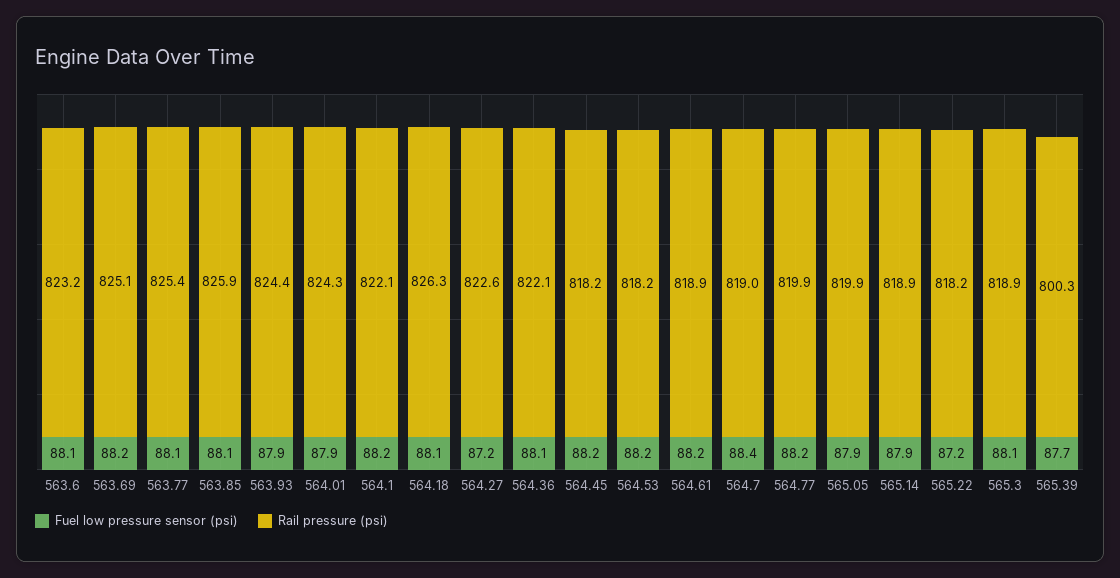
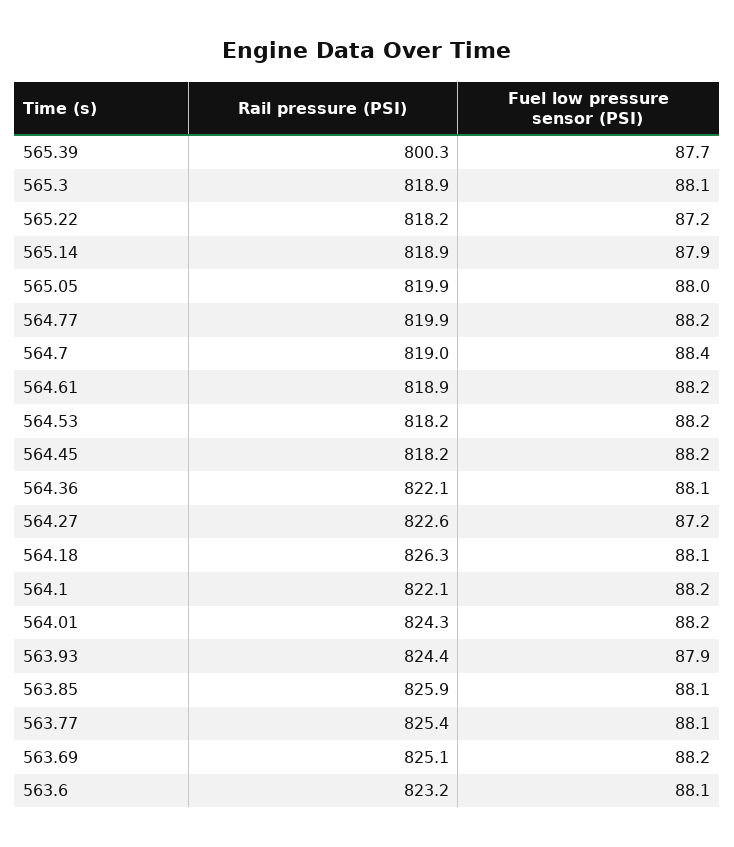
Fuel low pressure sensor (psi), 564.01: 87.9 -> 88.2
Fuel low pressure sensor (psi), 565.05: 87.9 -> 88

